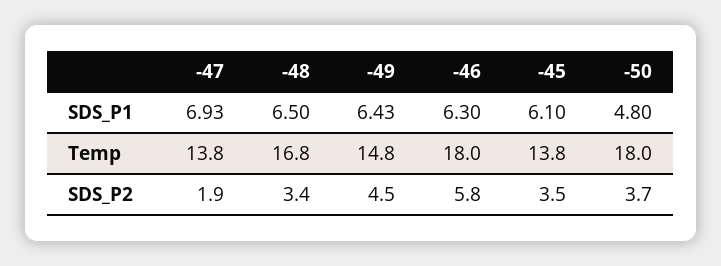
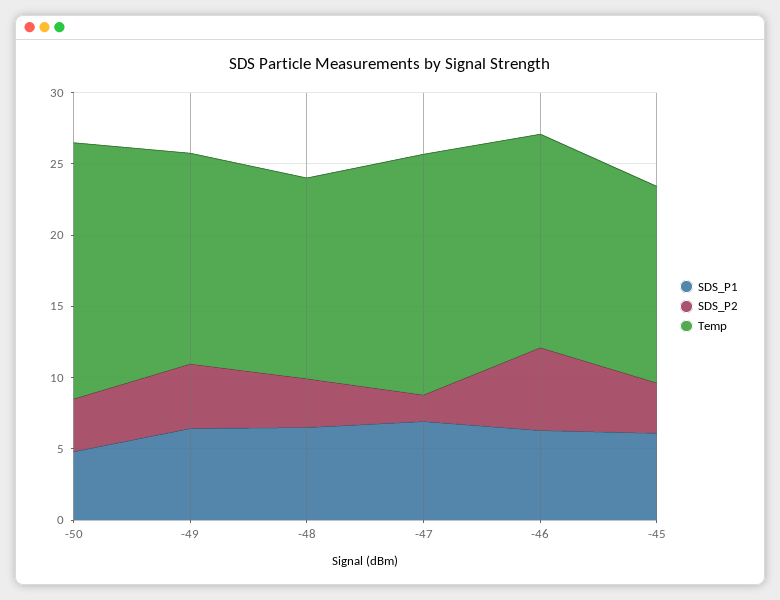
Temp, -47: 13.8 -> 17
Temp, -48: 16.8 -> 14
Temp, -46: 18 -> 15

